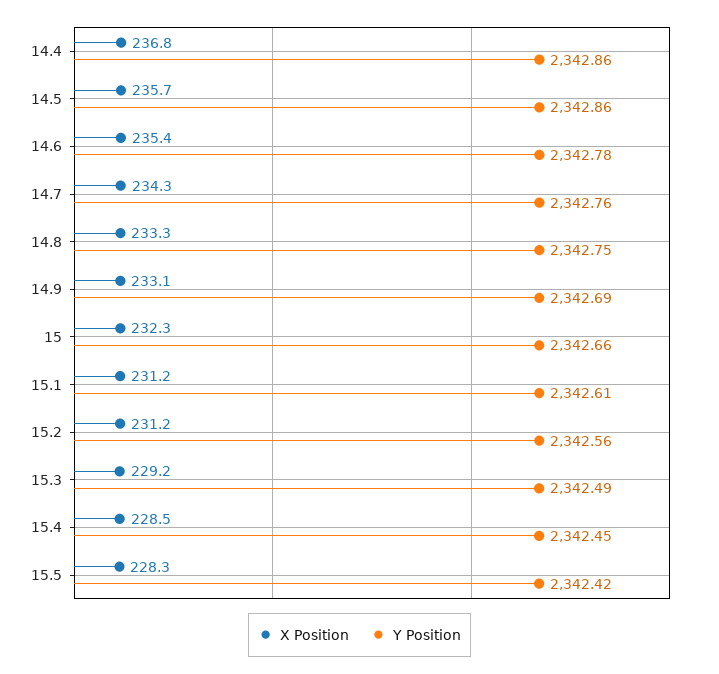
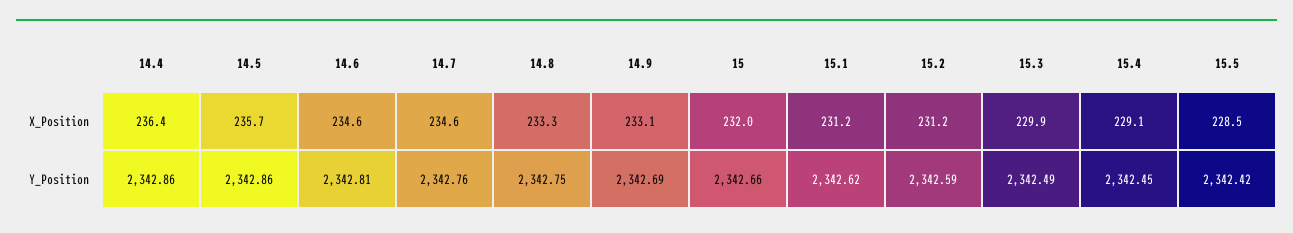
X Position, 14.4: 236.8 -> 236.4
X Position, 14.6: 235.4 -> 234.6
Y Position, 14.6: 2342.78 -> 2342.81
X Position, 14.7: 234.3 -> 234.6
X Position, 15: 232.3 -> 232
Y Position, 15.1: 2342.61 -> 2342.62
Y Position, 15.2: 2342.56 -> 2342.59
X Position, 15.3: 229.2 -> 229.9
X Position, 15.4: 228.5 -> 229.1
X Position, 15.5: 228.3 -> 228.5

